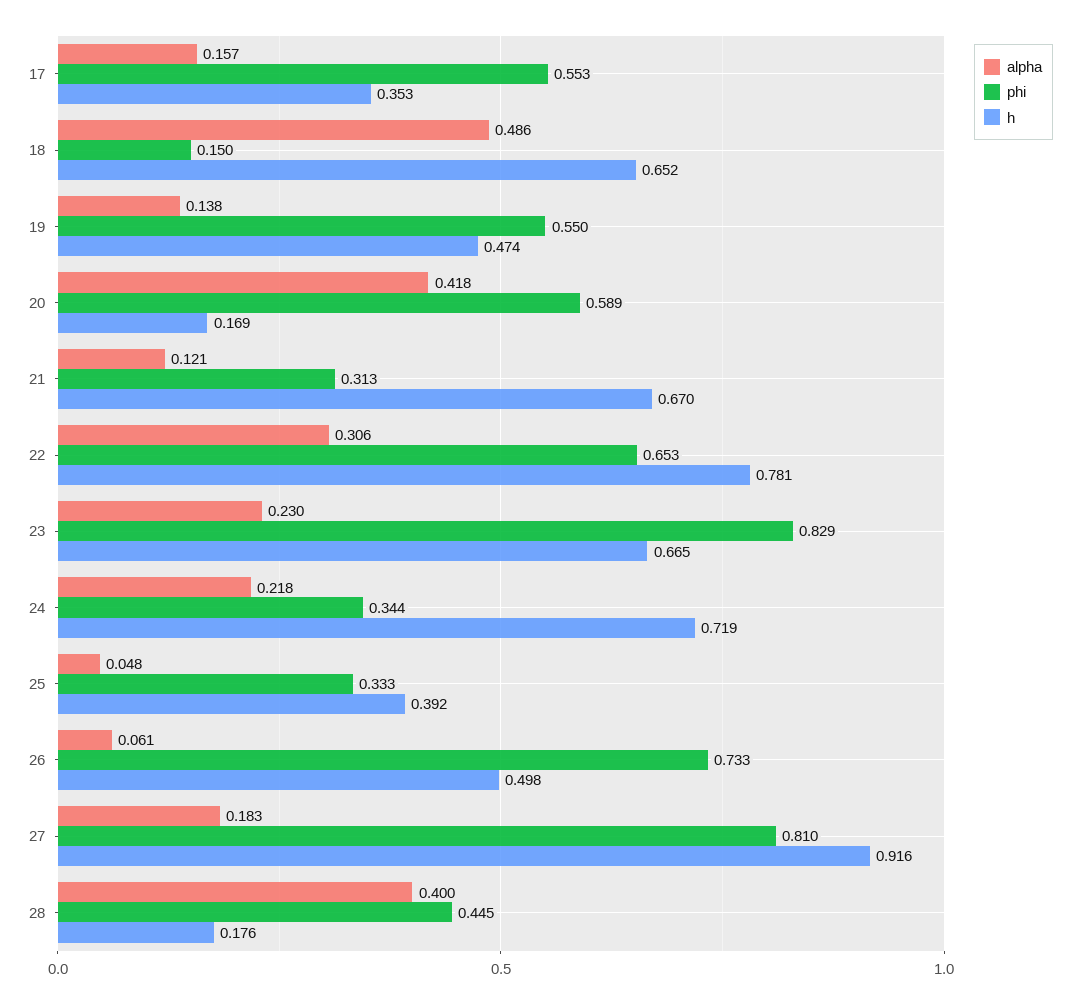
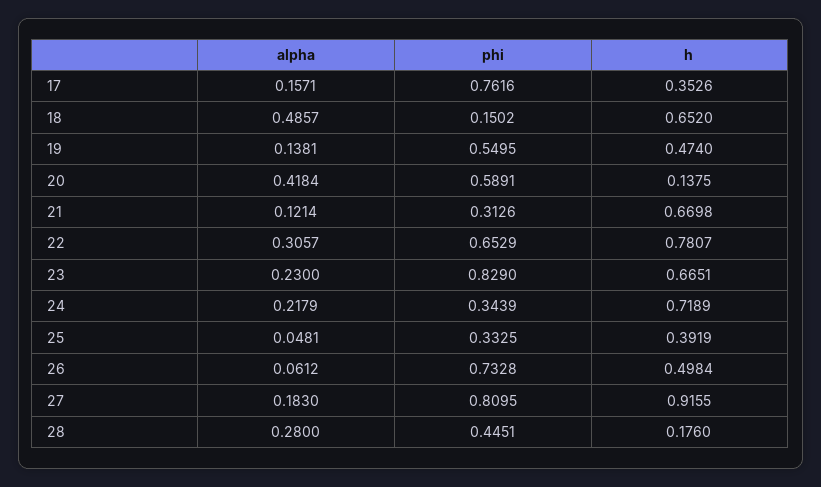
phi, 17: 0.553 -> 0.7616
h, 20: 0.169 -> 0.1375
alpha, 28: 0.4 -> 0.28

